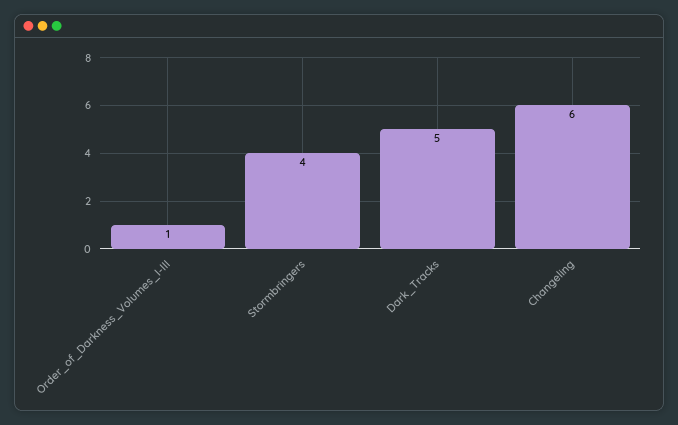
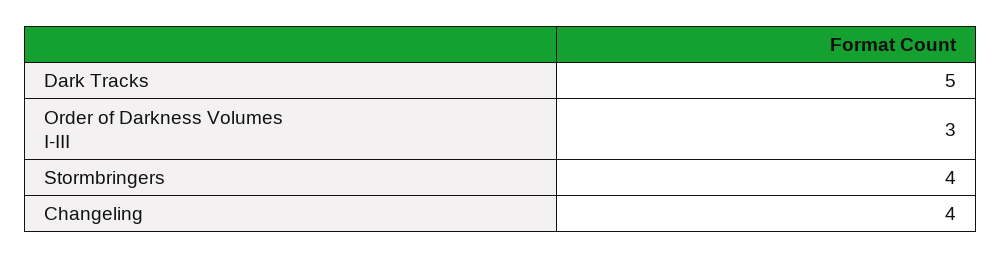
Order_of_Darkness_Volumes_I-III: 1 -> 3
Changeling: 6 -> 4

